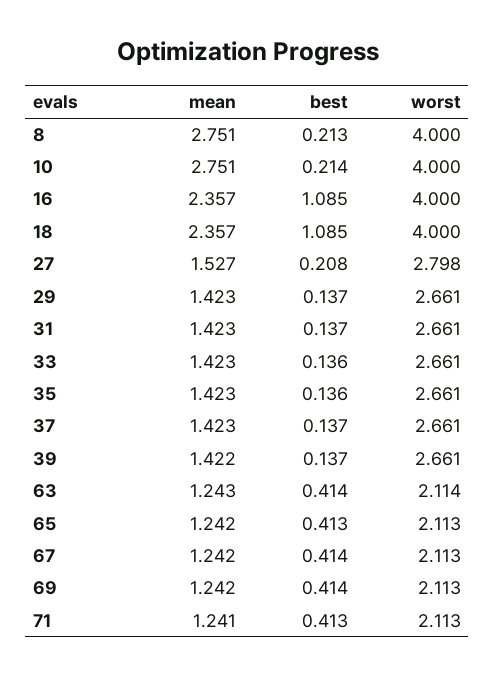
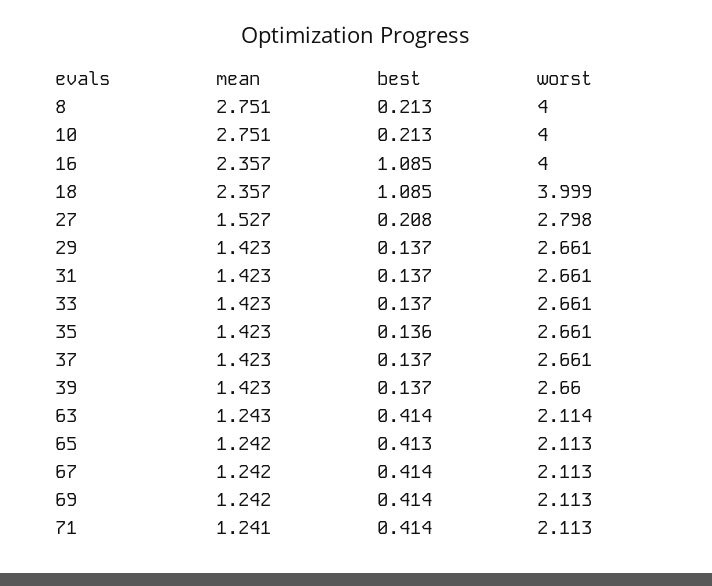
best, 10: 0.214 -> 0.213
worst, 18: 4 -> 3.999
best, 33: 0.136 -> 0.137
mean, 39: 1.422 -> 1.423
worst, 39: 2.661 -> 2.66
best, 71: 0.413 -> 0.414

